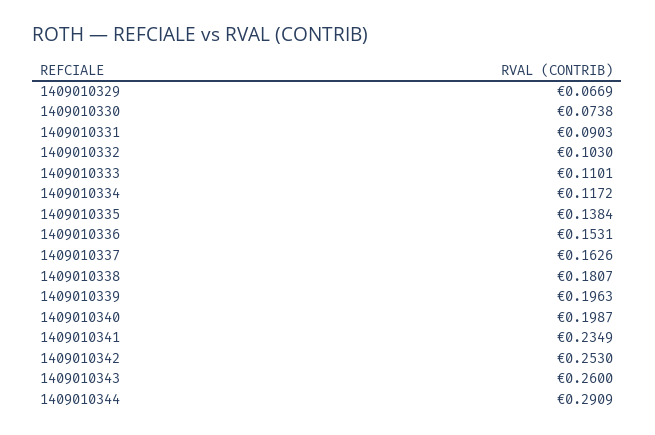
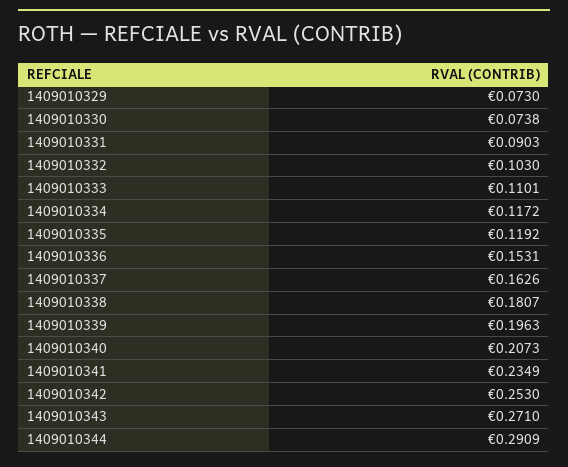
1409010329: 0.0669 -> 0.073
1409010335: 0.1384 -> 0.1192
1409010340: 0.1987 -> 0.2073
1409010343: 0.26 -> 0.271

